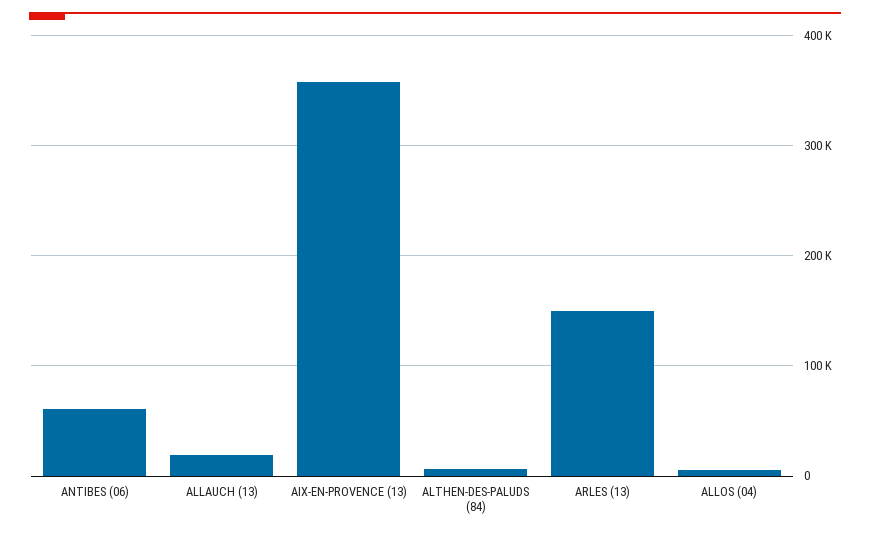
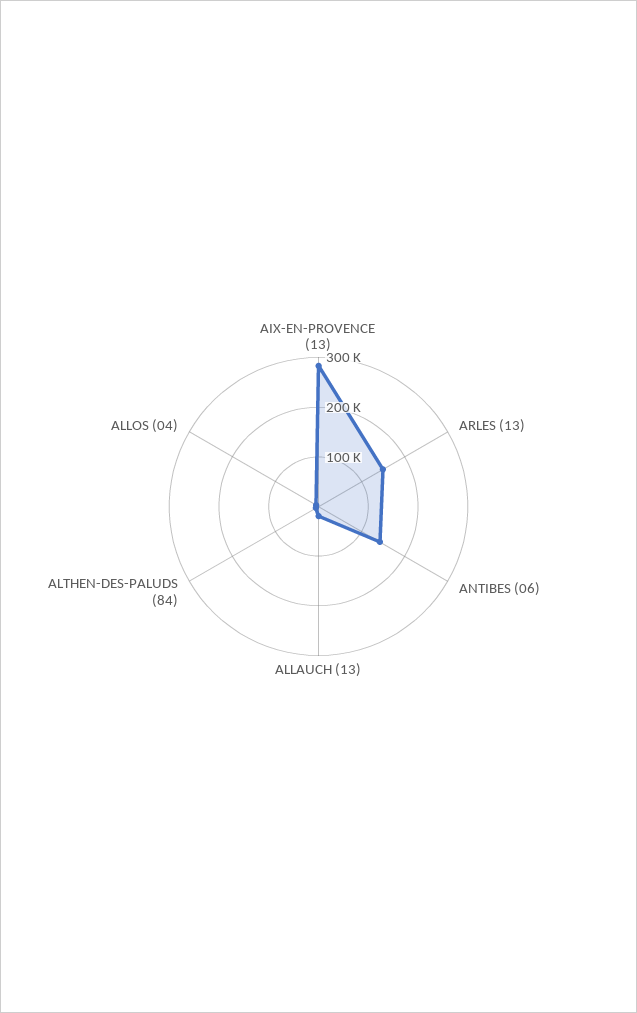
ANTIBES (06): 60000 -> 140000
AIX-EN-PROVENCE (13): 360000 -> 280000

